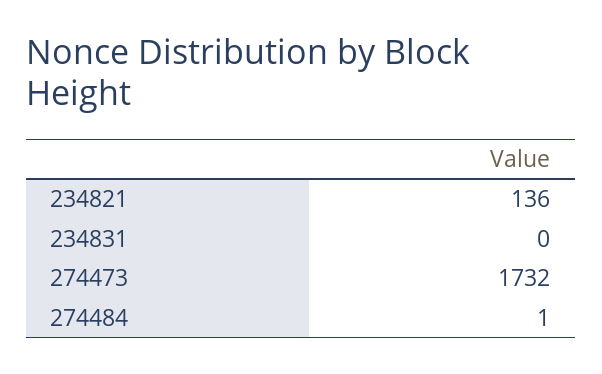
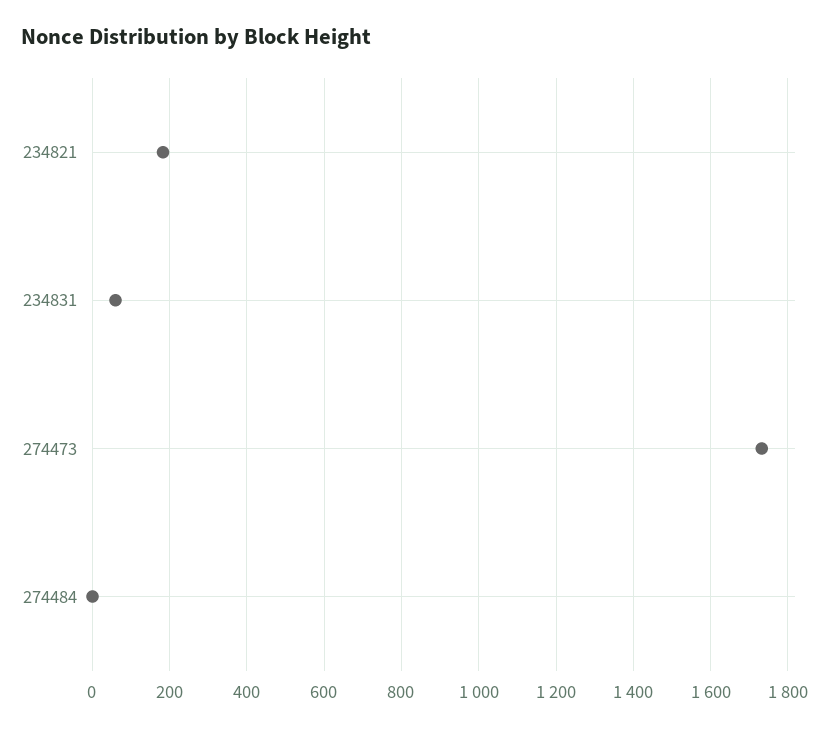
234821: 136 -> 180
234831: 0 -> 60

